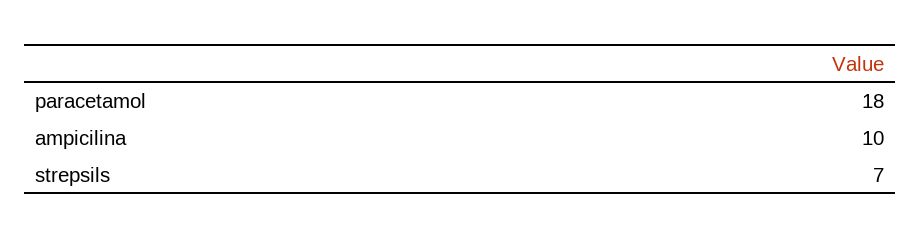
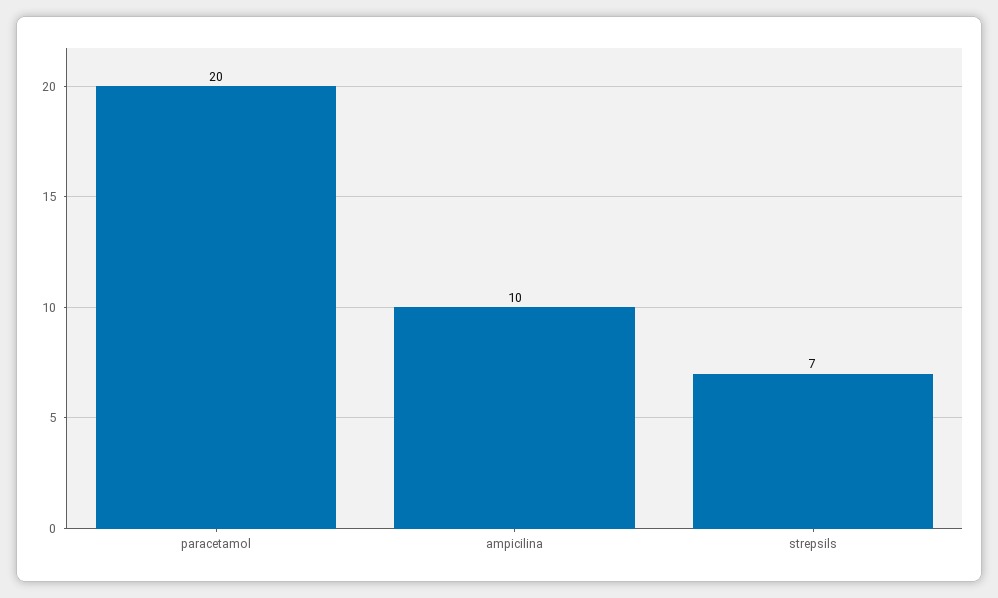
paracetamol: 18 -> 20

